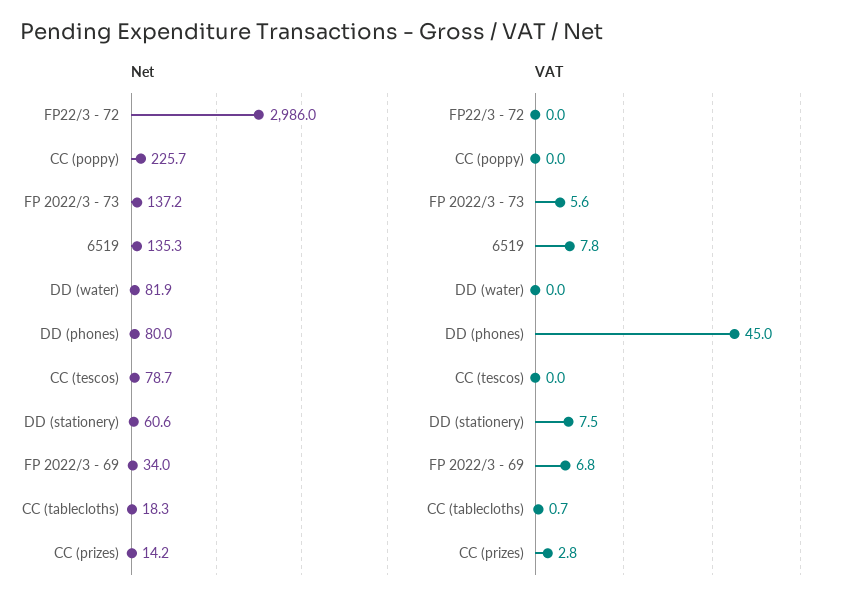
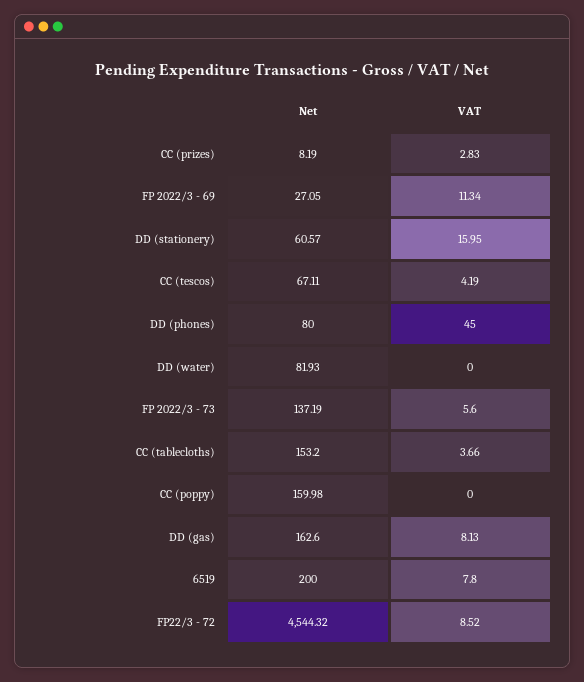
Net, FP22/3 - 72: 2986 -> 4544.32
Net, CC (poppy): 225.7 -> 159.98
Net, 6519: 135.3 -> 200
Net, CC (tescos): 78.7 -> 67.11
Net, FP 2022/3 - 69: 34 -> 27.05
Net, CC (tablecloths): 18.3 -> 153.2
Net, CC (prizes): 14.2 -> 8.19
VAT, FP22/3 - 72: 0 -> 8.52
VAT, CC (tescos): 0 -> 4.19
VAT, DD (stationery): 7.5 -> 15.95
VAT, FP 2022/3 - 69: 6.8 -> 11.34
VAT, CC (tablecloths): 0.7 -> 3.66
Net, DD (gas): none -> 162.6
VAT, DD (gas): none -> 8.13

